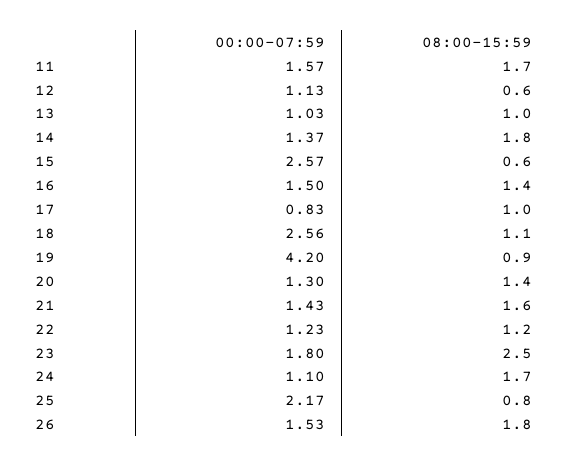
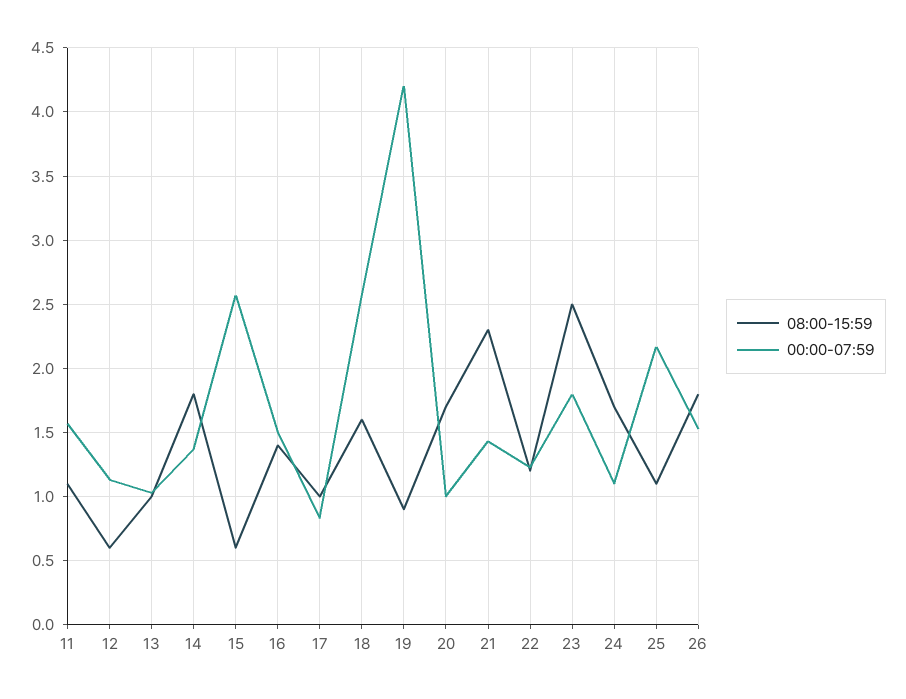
08:00-15:59, 11: 1.7 -> 1.1
08:00-15:59, 18: 1.1 -> 1.6
00:00-07:59, 20: 1.3 -> 1
08:00-15:59, 20: 1.4 -> 1.7
08:00-15:59, 21: 1.6 -> 2.3
08:00-15:59, 25: 0.8 -> 1.1

